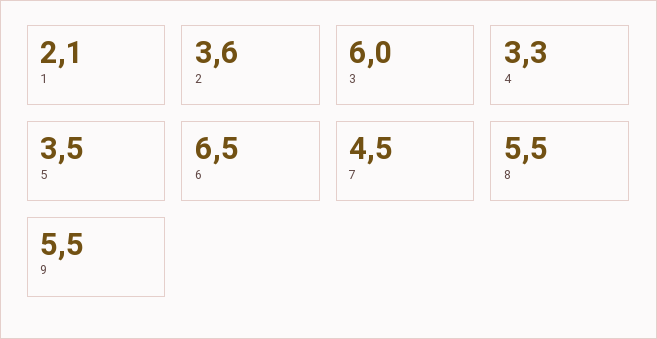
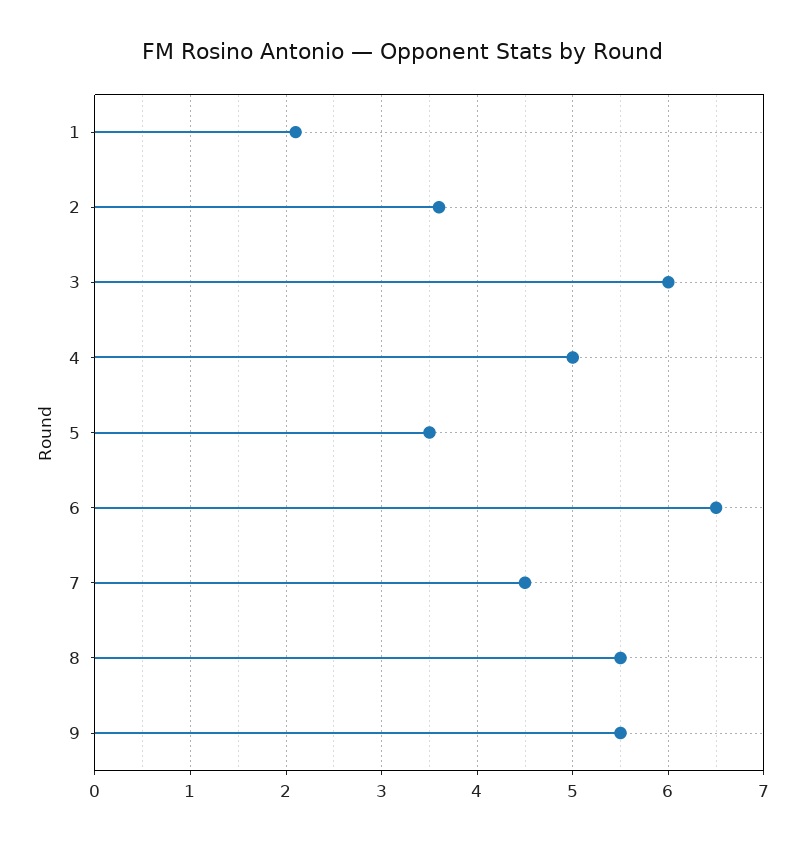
4: 3.3 -> 5

